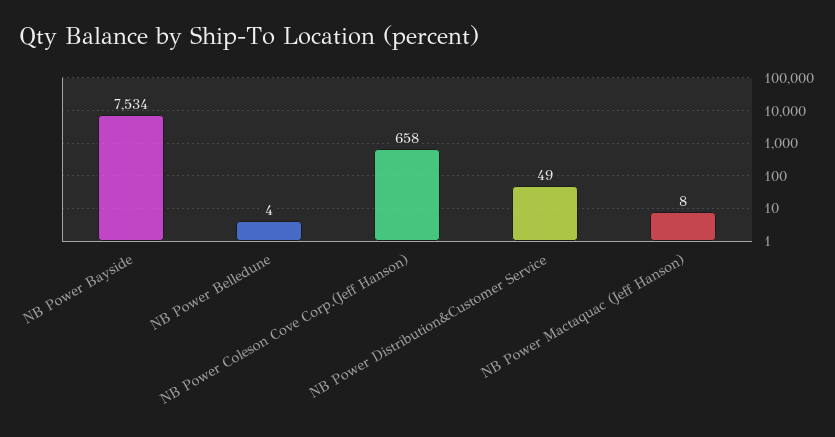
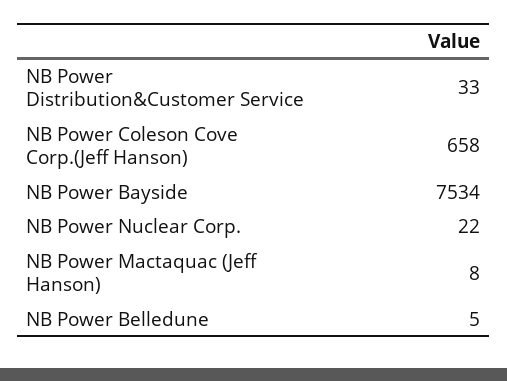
NB Power Belledune: 4 -> 5
NB Power Distribution&Customer Service: 49 -> 33
NB Power Nuclear Corp.: none -> 22

